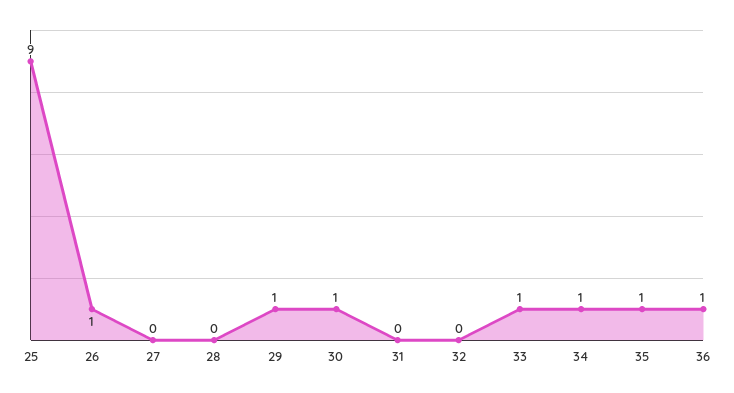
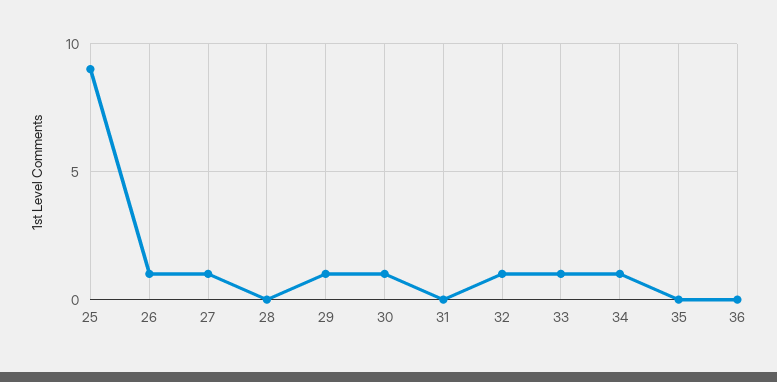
27: 0 -> 1
32: 0 -> 1
35: 1 -> 0
36: 1 -> 0

